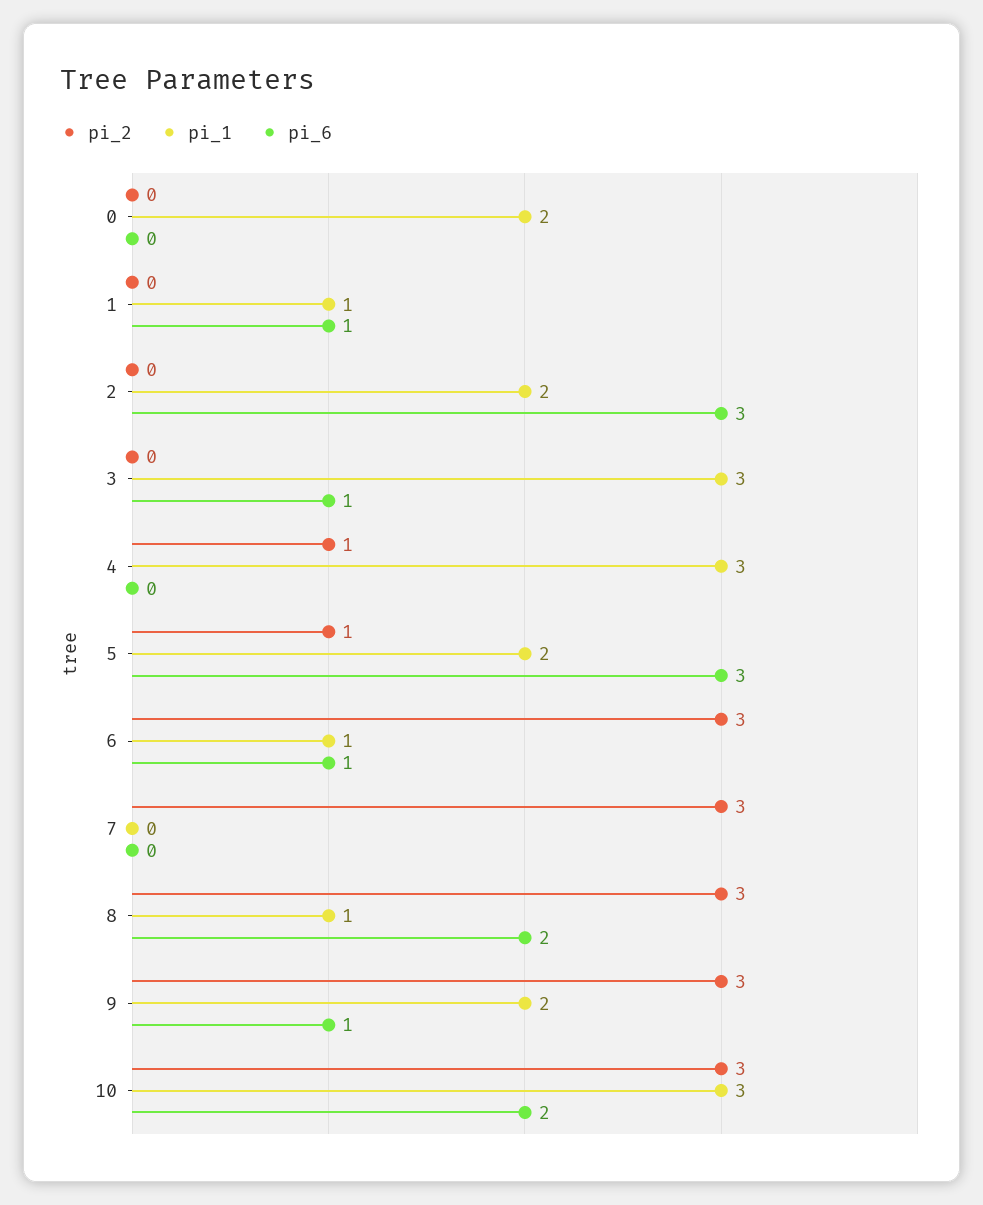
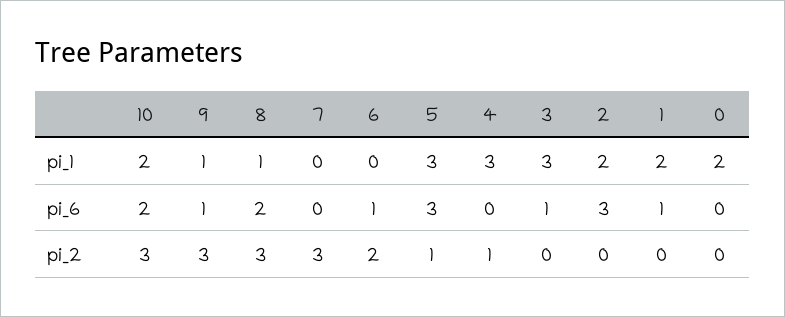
pi_1, 1: 1 -> 2
pi_1, 5: 2 -> 3
pi_2, 6: 3 -> 2
pi_1, 6: 1 -> 0
pi_1, 9: 2 -> 1
pi_1, 10: 3 -> 2

